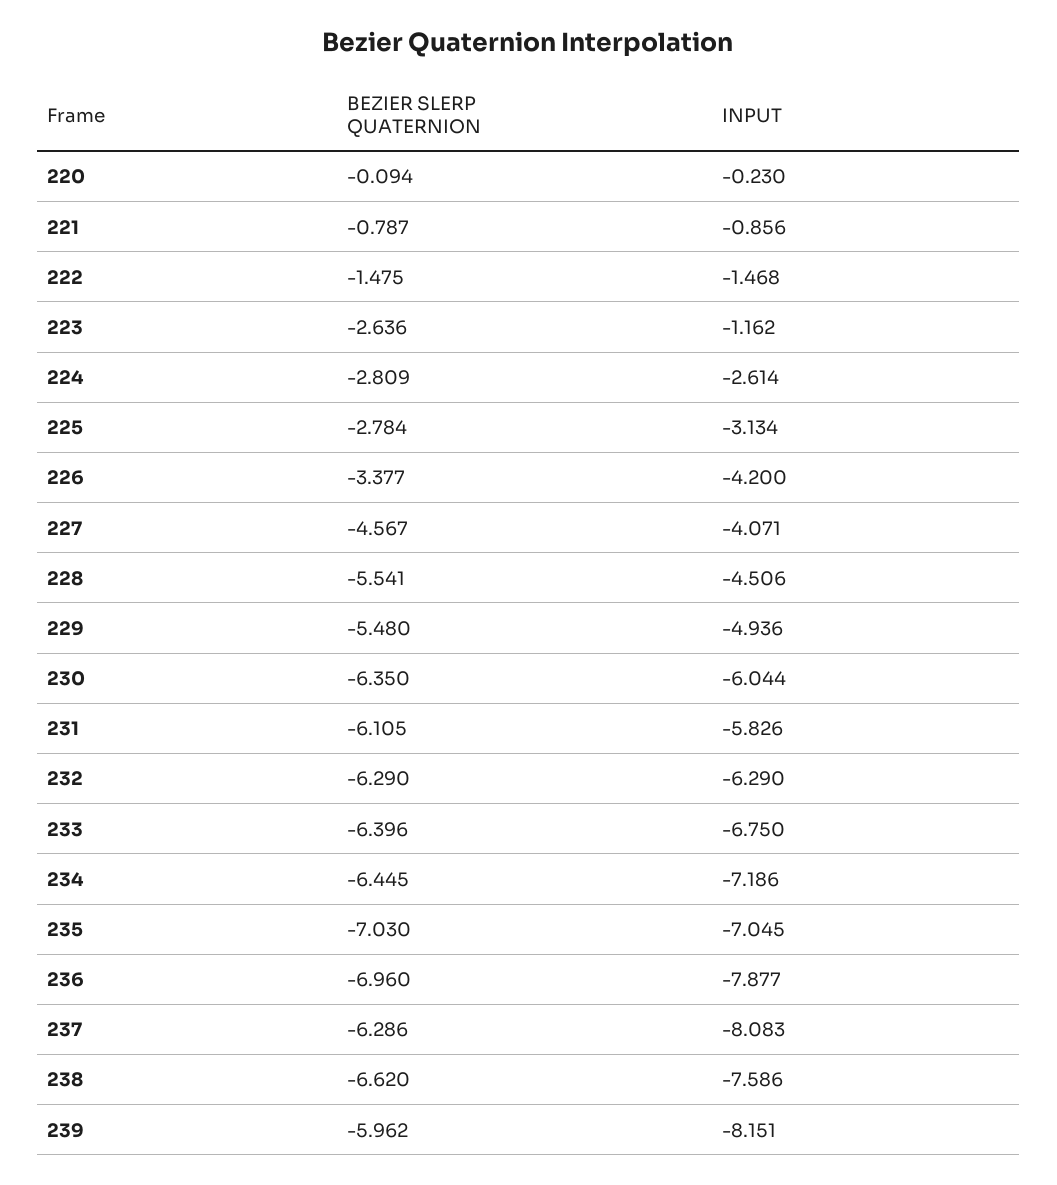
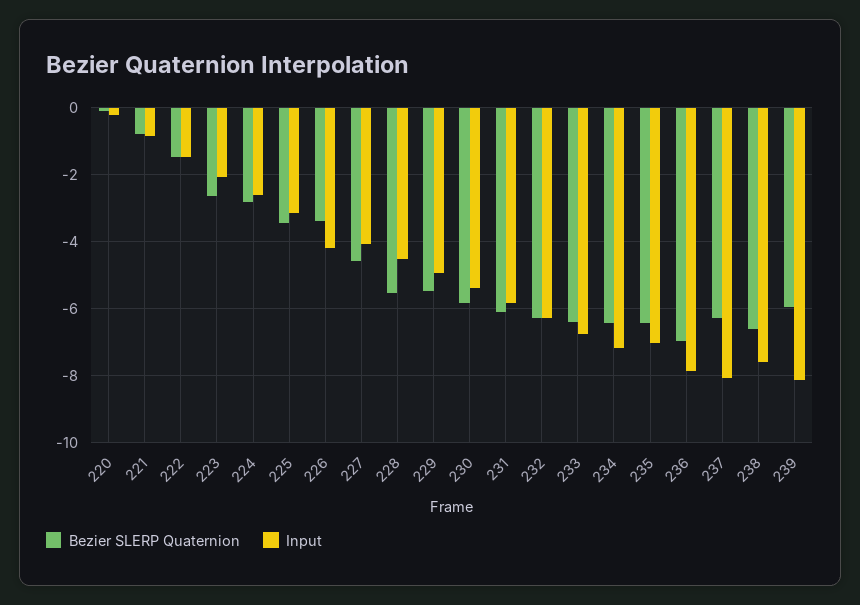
INPUT, 223: -1.162 -> -2
BEZIER SLERP QUATERNION, 225: -2.784 -> -3.4
BEZIER SLERP QUATERNION, 230: -6.35 -> -5.8
INPUT, 230: -6.044 -> -5.4
BEZIER SLERP QUATERNION, 235: -7.03 -> -6.4

